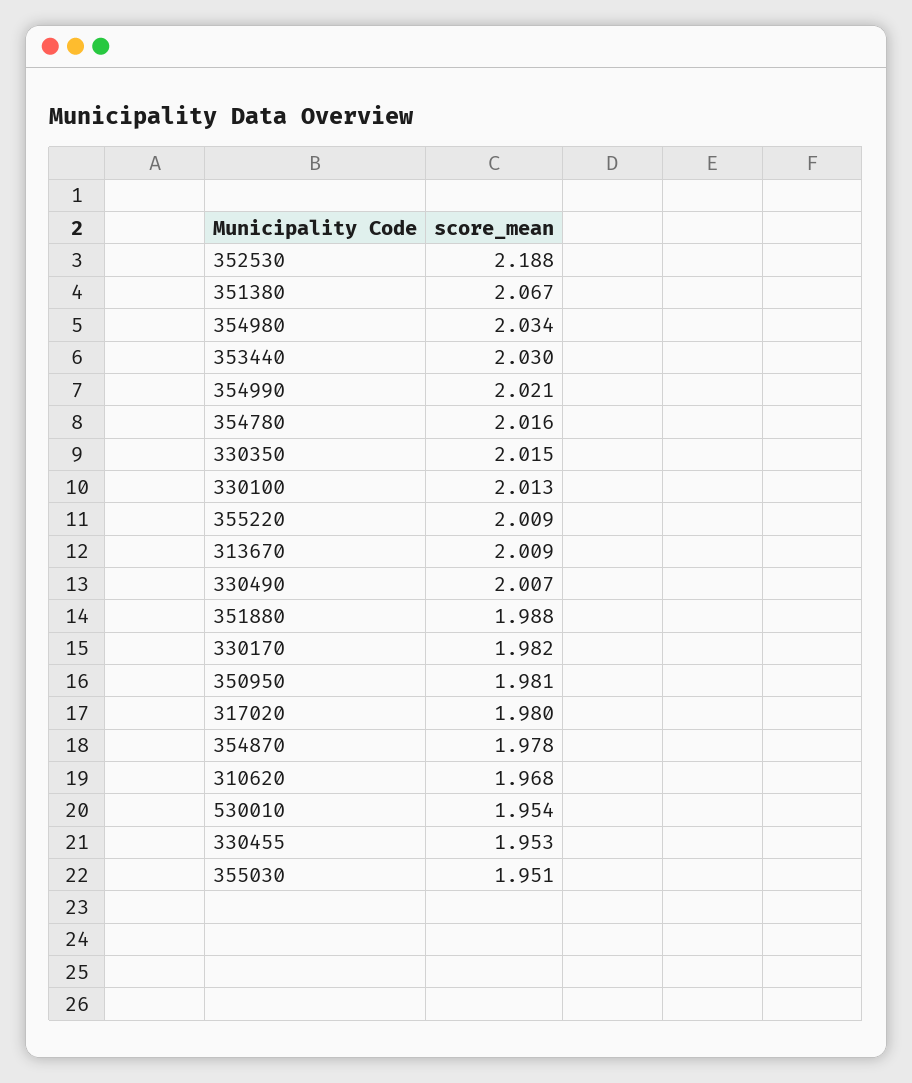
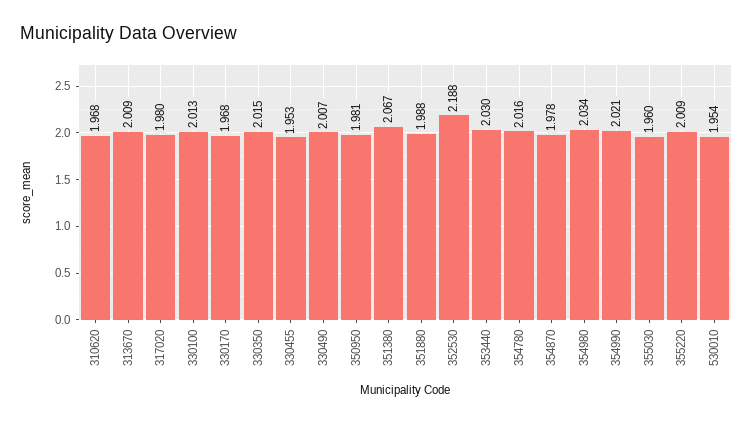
330170: 1.982 -> 1.968
355030: 1.951 -> 1.96

